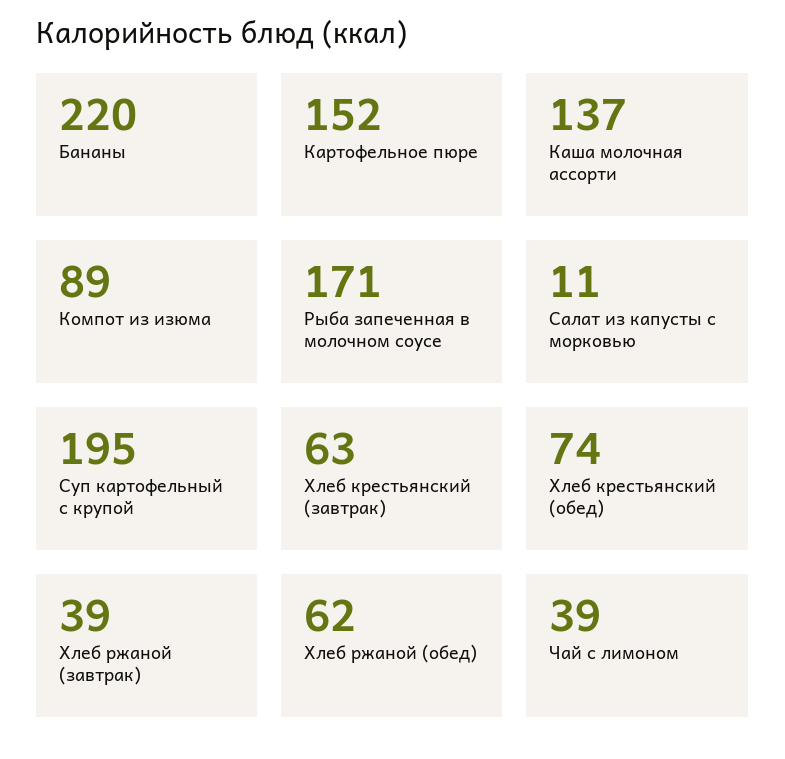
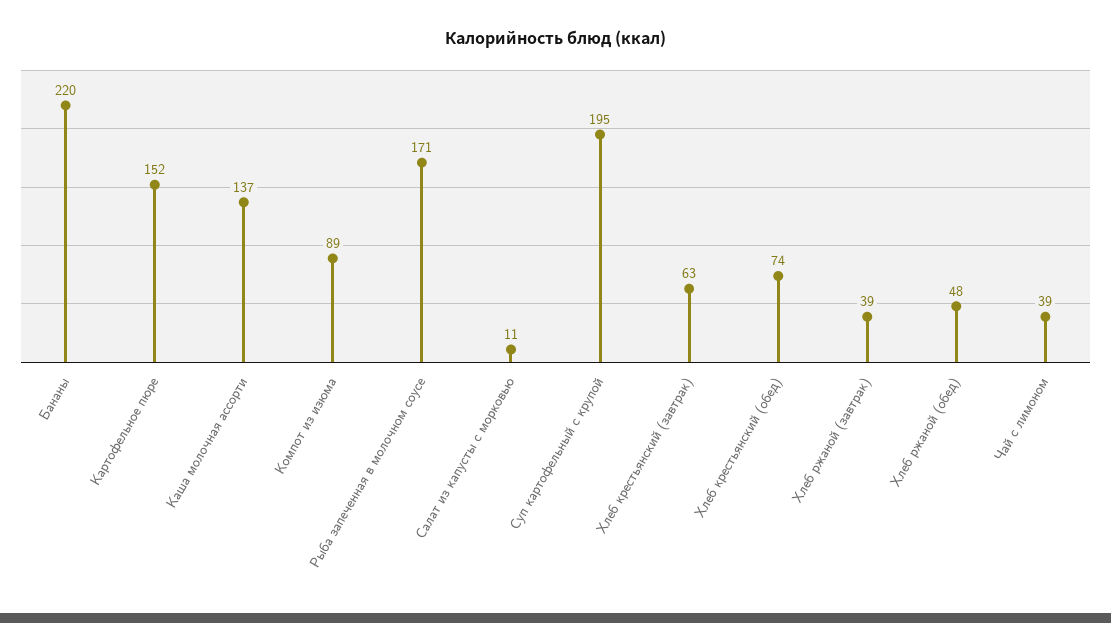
Хлеб ржаной (обед): 62 -> 48

